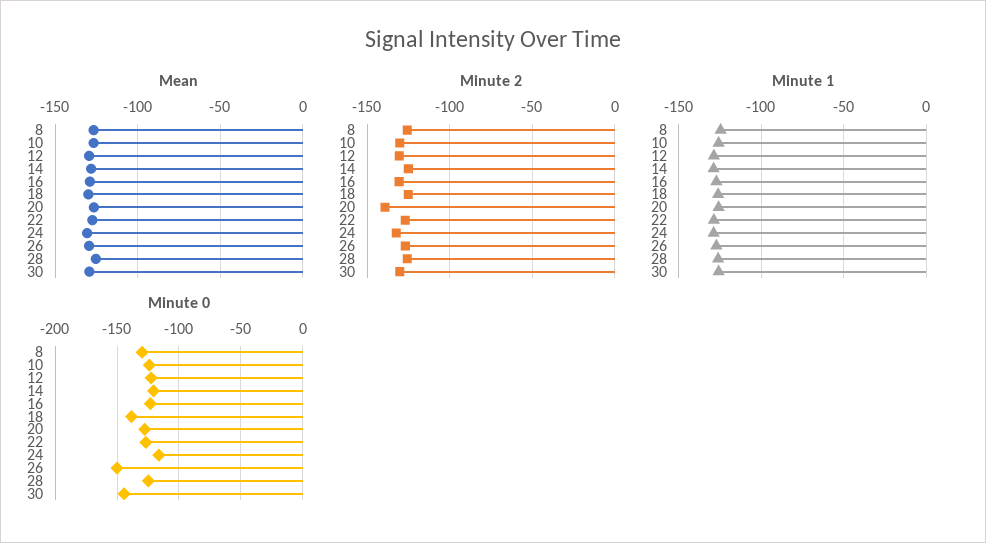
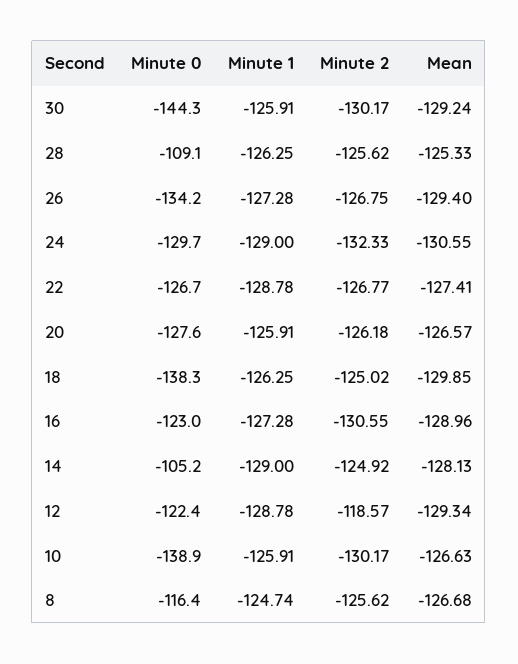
Minute 2, 12: -130 -> -118.57
Minute 2, 20: -140 -> -126.18
Minute 0, 8: -130 -> -116.4
Minute 0, 10: -125 -> -138.9
Minute 0, 14: -120 -> -105.2
Minute 0, 24: -115 -> -129.7
Minute 0, 26: -150 -> -134.2
Minute 0, 28: -125 -> -109.1

